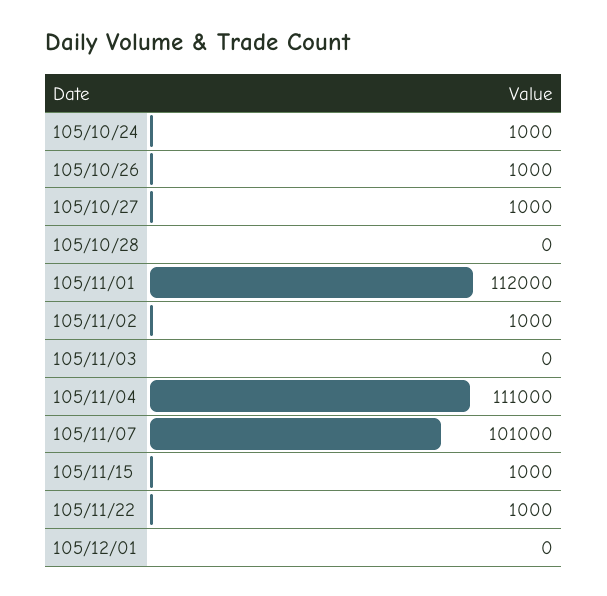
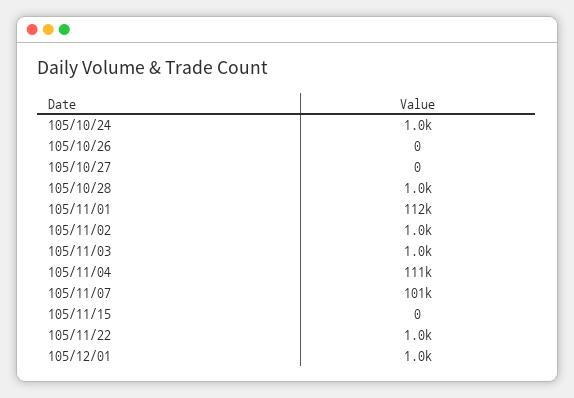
105/10/26: 1000 -> 0
105/10/27: 1000 -> 0
105/10/28: 0 -> 1000
105/11/03: 0 -> 1000
105/11/15: 1000 -> 0
105/12/01: 0 -> 1000

